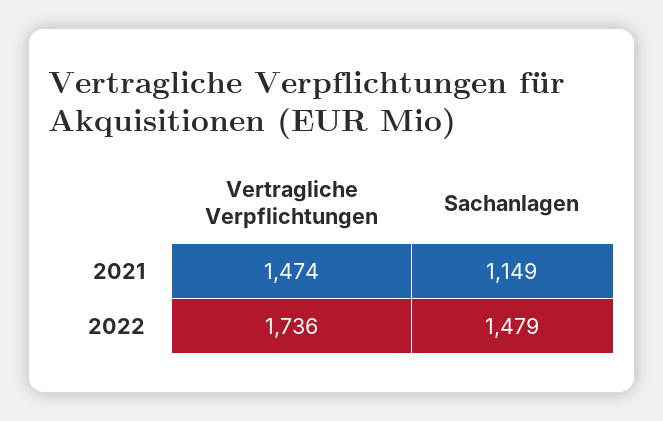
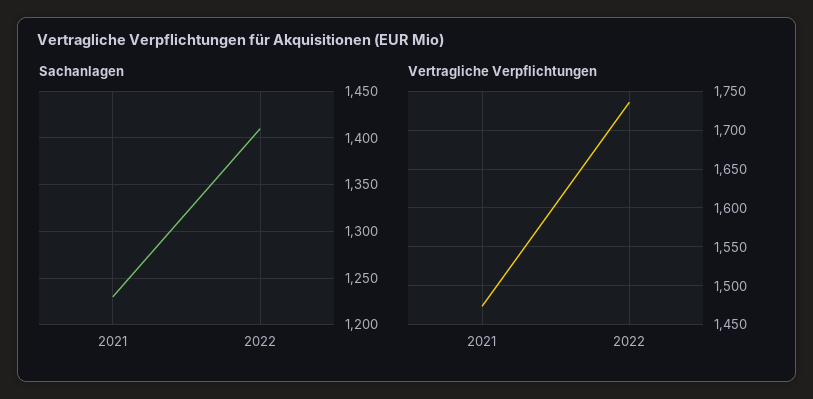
Sachanlagen, 2021: 1149 -> 1230
Sachanlagen, 2022: 1479 -> 1410

